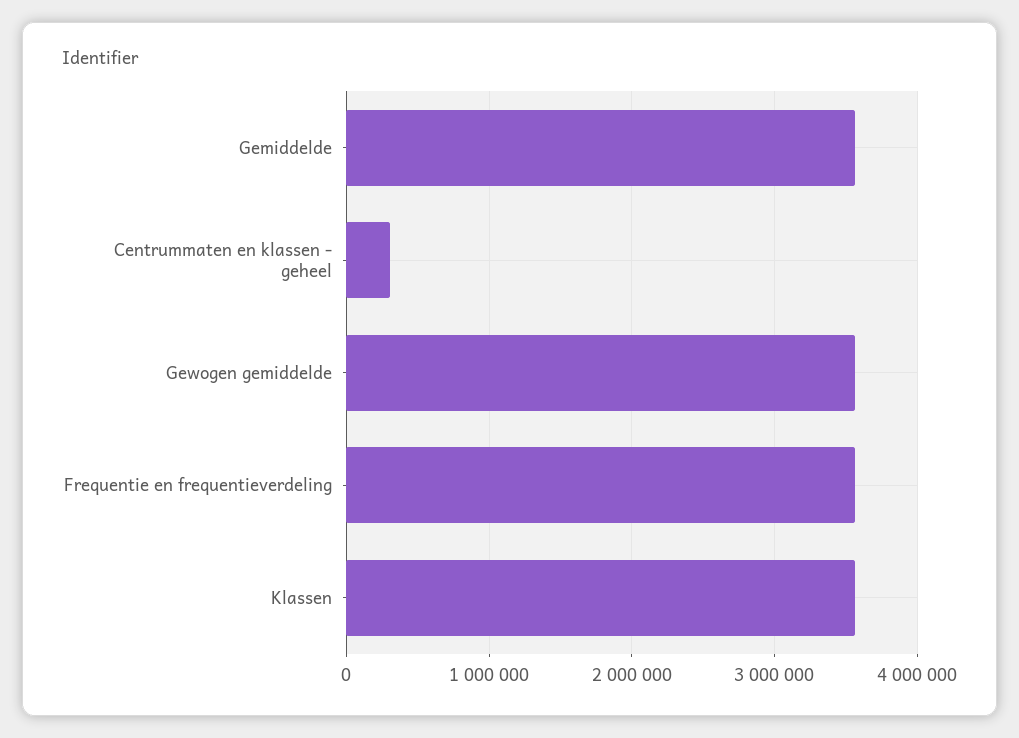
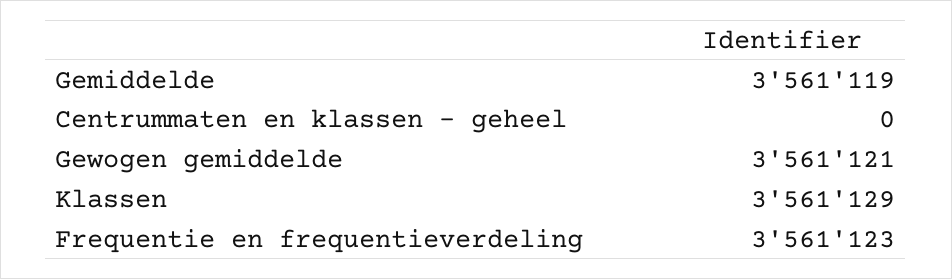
Centrummaten en klassen - geheel: 300000 -> 0

